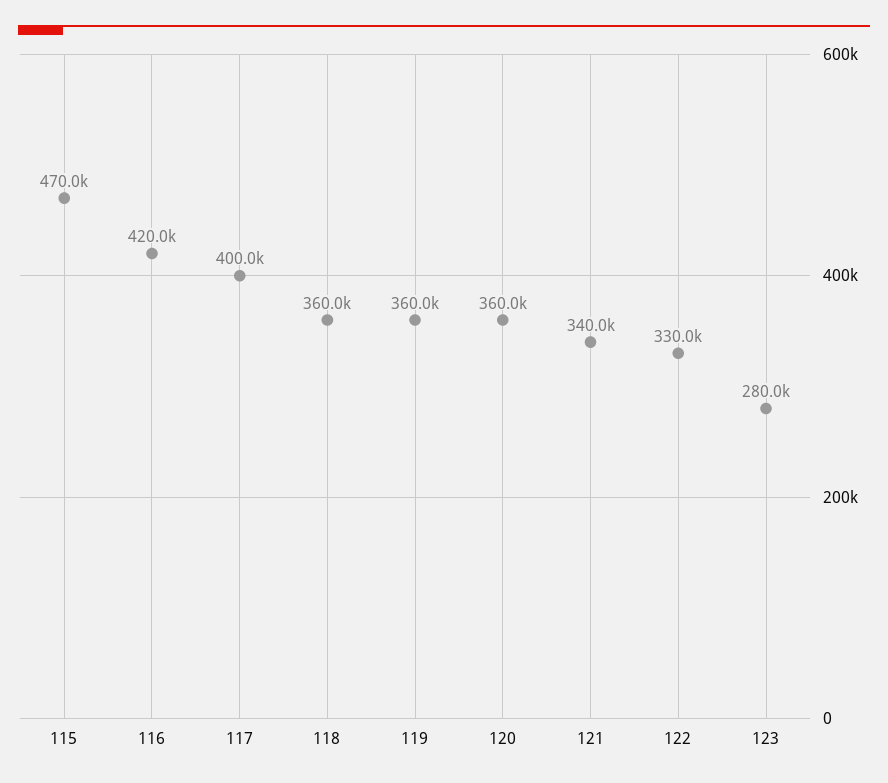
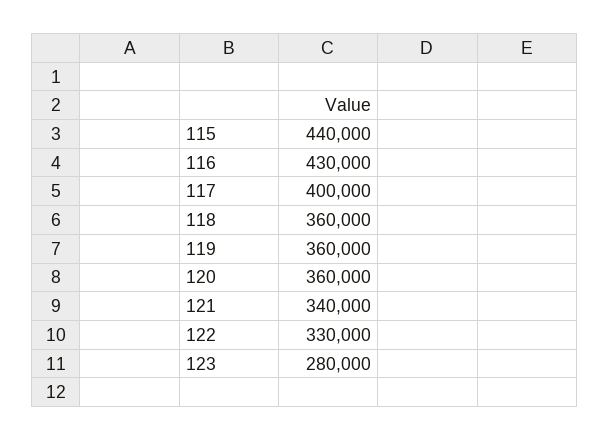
115: 470000 -> 440000
116: 420000 -> 430000

